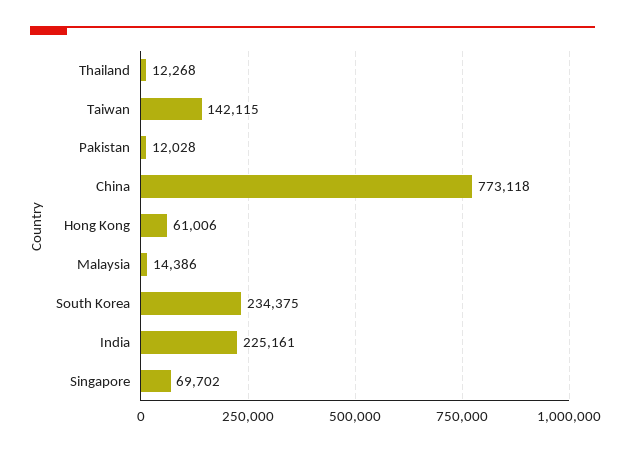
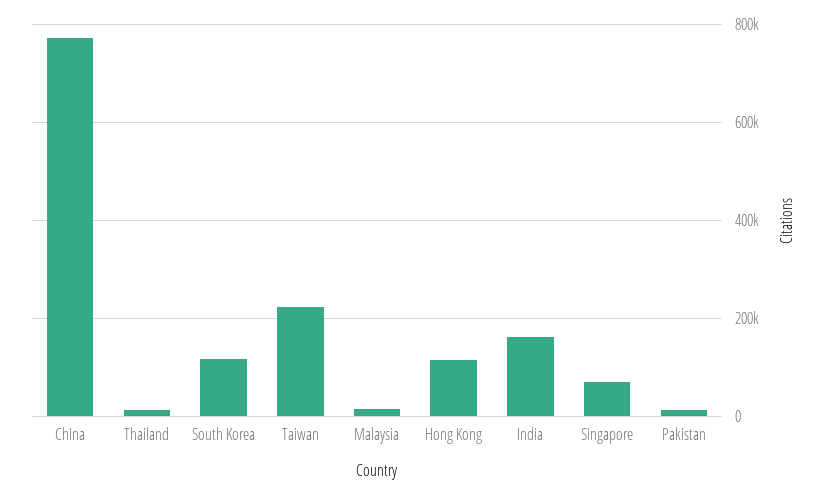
Taiwan: 142115 -> 220000
Hong Kong: 61006 -> 120000
South Korea: 234375 -> 120000
India: 225161 -> 160000

